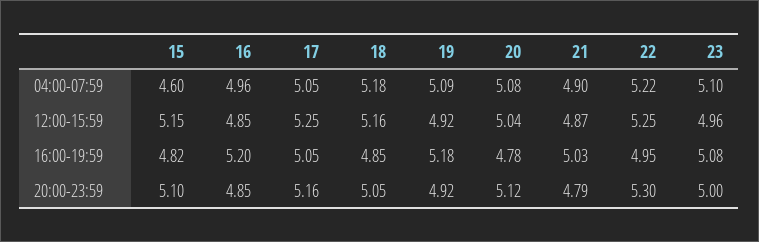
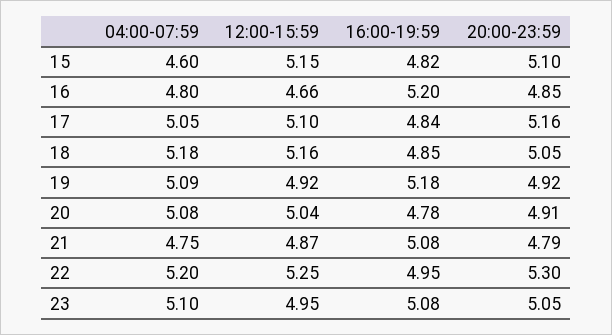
16, 04:00-07:59: 4.96 -> 4.8
21, 04:00-07:59: 4.9 -> 4.75
22, 04:00-07:59: 5.22 -> 5.2
16, 12:00-15:59: 4.85 -> 4.66
17, 12:00-15:59: 5.25 -> 5.1
23, 12:00-15:59: 4.96 -> 4.95
17, 16:00-19:59: 5.05 -> 4.84
21, 16:00-19:59: 5.03 -> 5.08
20, 20:00-23:59: 5.12 -> 4.91
23, 20:00-23:59: 5 -> 5.05

